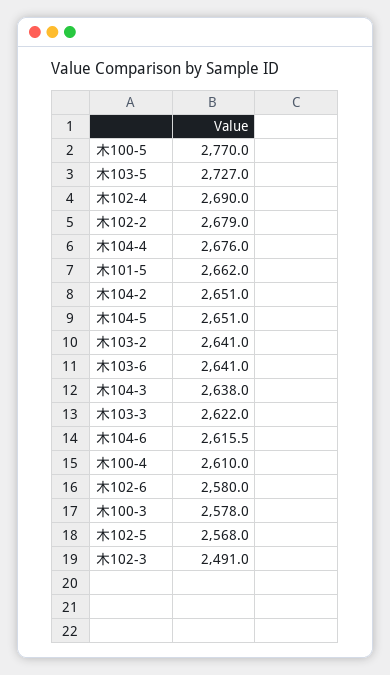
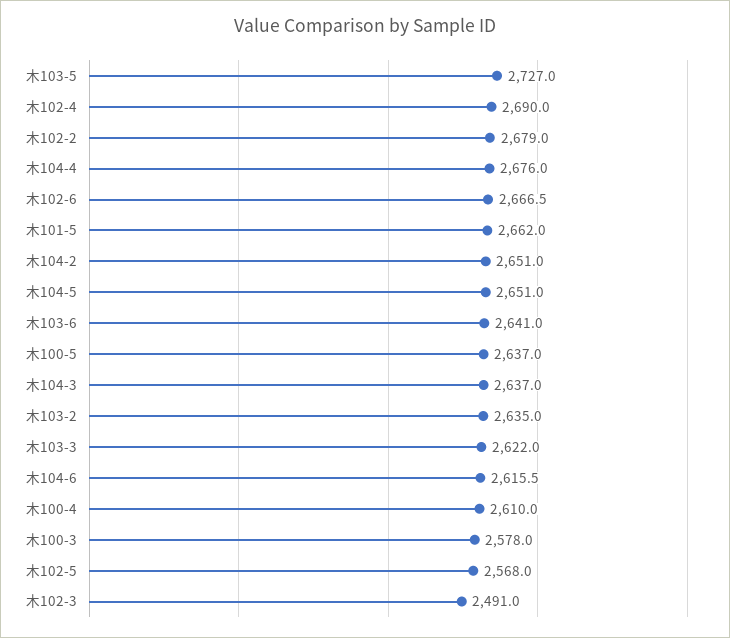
木100-5: 2770 -> 2637
木103-2: 2641 -> 2635
木104-3: 2638 -> 2637
木102-6: 2580 -> 2666.5

